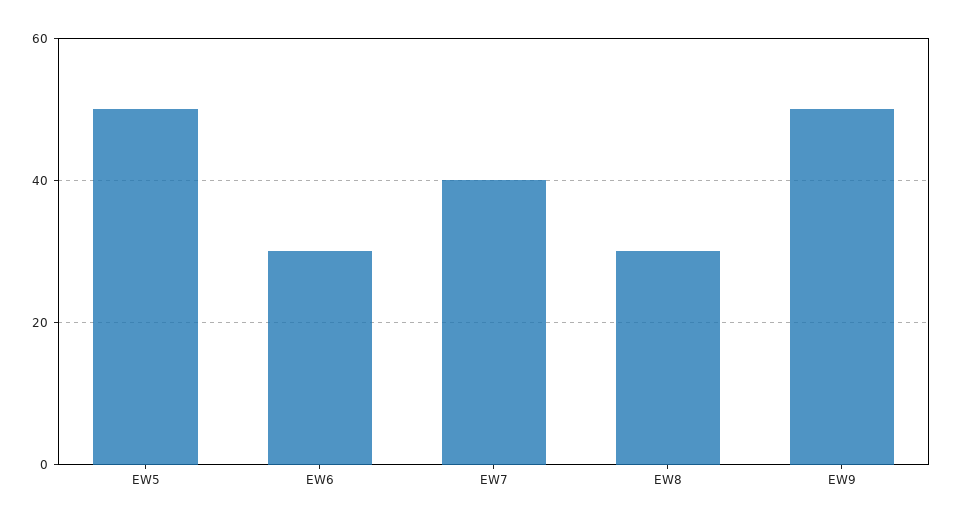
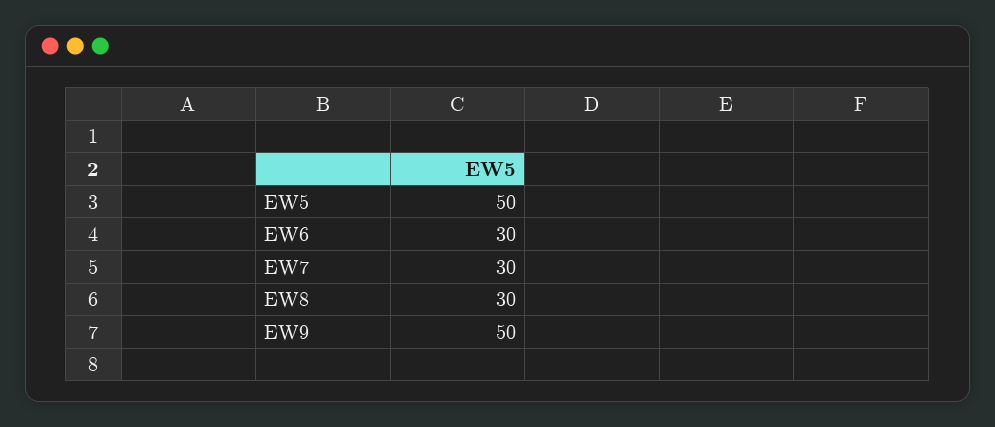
EW7: 40 -> 30

